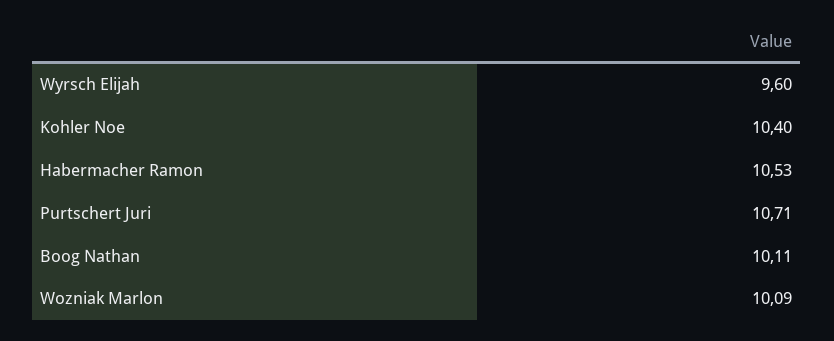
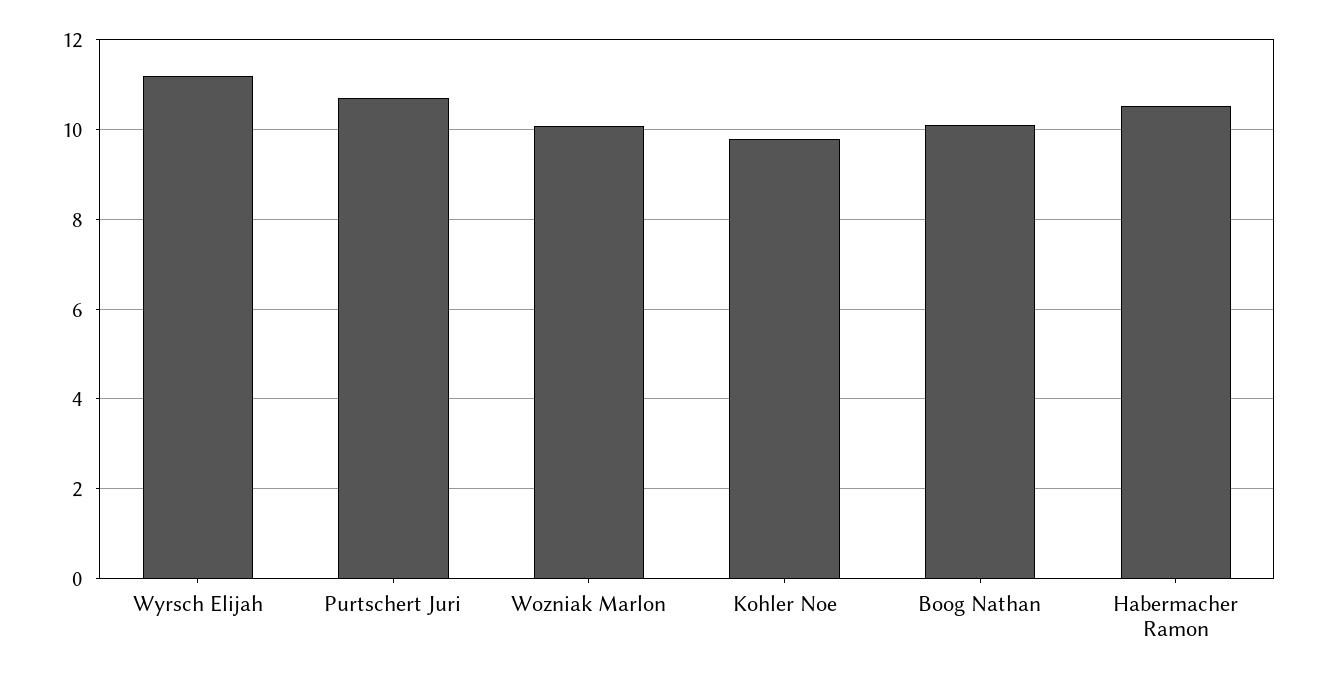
Wyrsch Elijah: 9.6 -> 11.2
Kohler Noe: 10.4 -> 9.8

